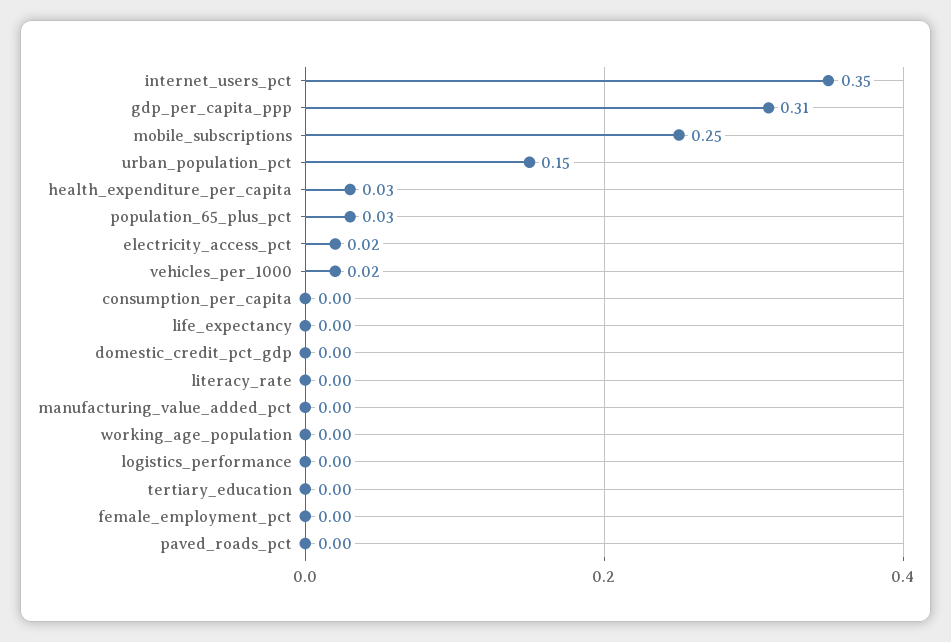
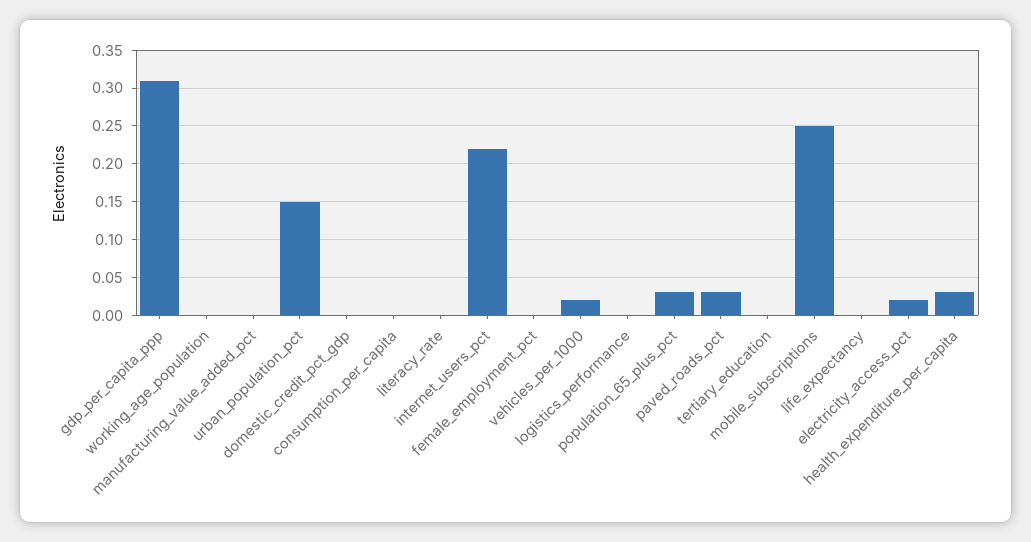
internet_users_pct: 0.35 -> 0.22
paved_roads_pct: 0 -> 0.03

